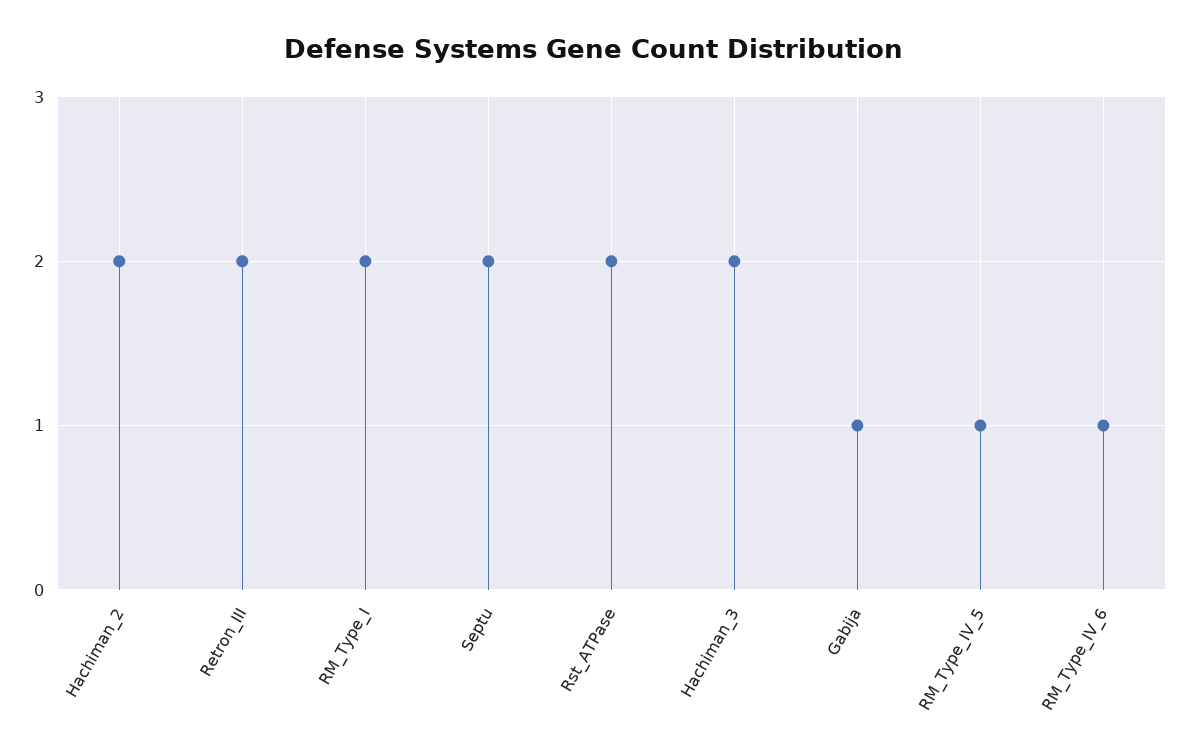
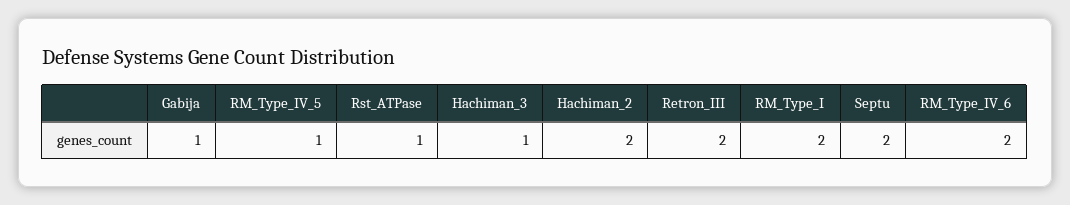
Rst_ATPase: 2 -> 1
Hachiman_3: 2 -> 1
RM_Type_IV_6: 1 -> 2

